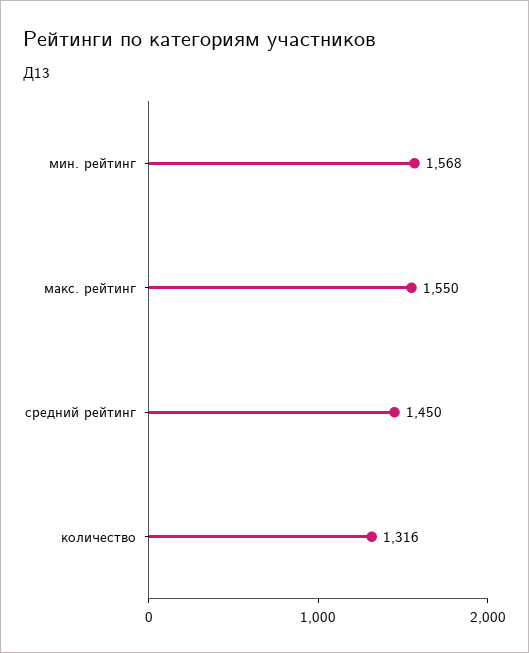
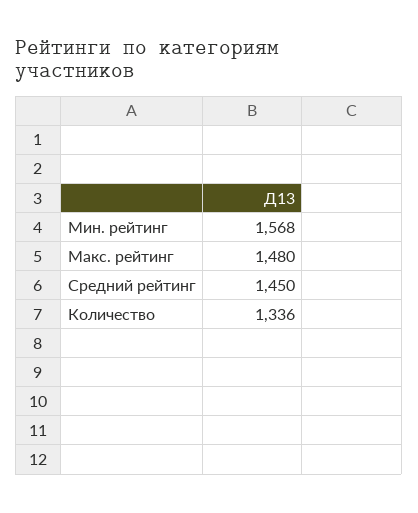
макс. рейтинг: 1550 -> 1480
количество: 1316 -> 1336

